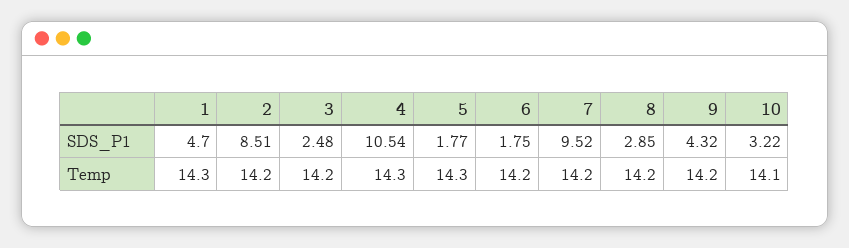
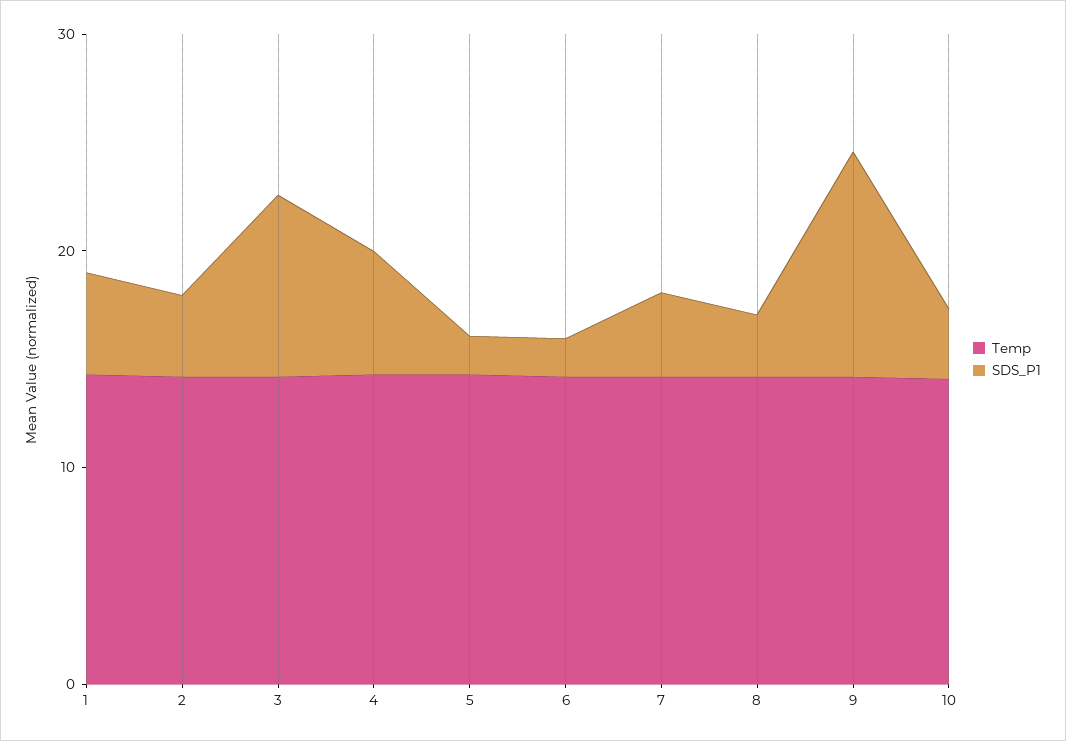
SDS_P1, 2: 8.51 -> 4
SDS_P1, 3: 2.48 -> 8
SDS_P1, 4: 10.54 -> 6
SDS_P1, 7: 9.52 -> 4
SDS_P1, 9: 4.32 -> 10

